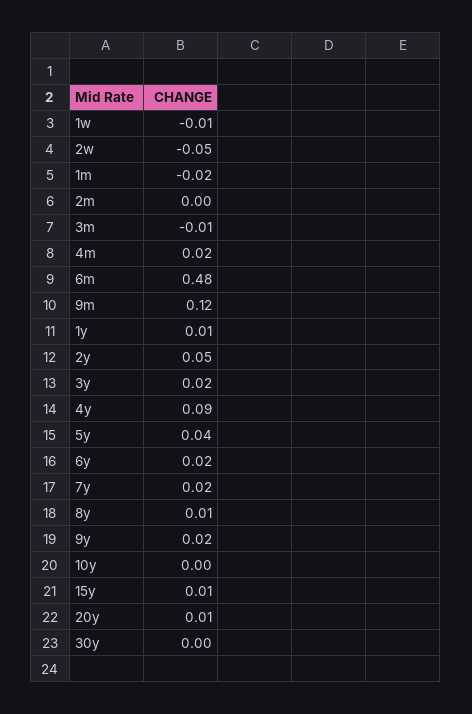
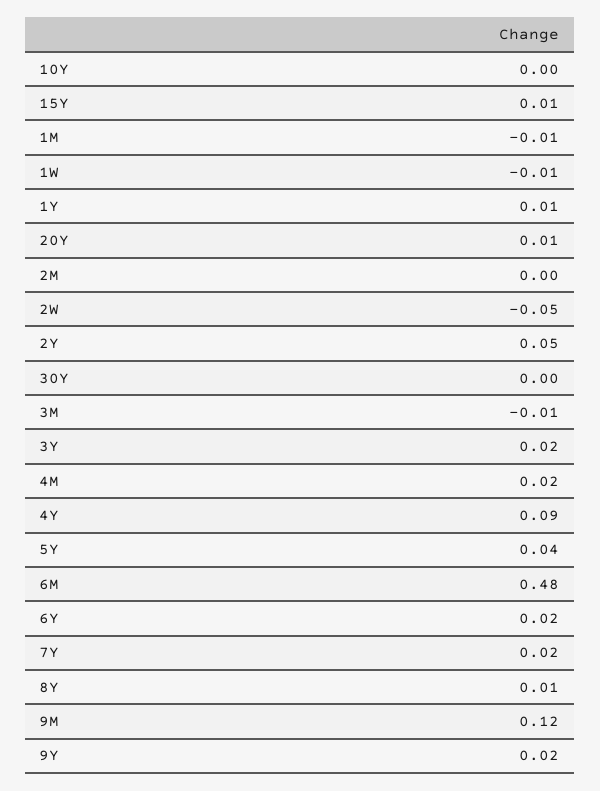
1m: -0.02 -> -0.01

